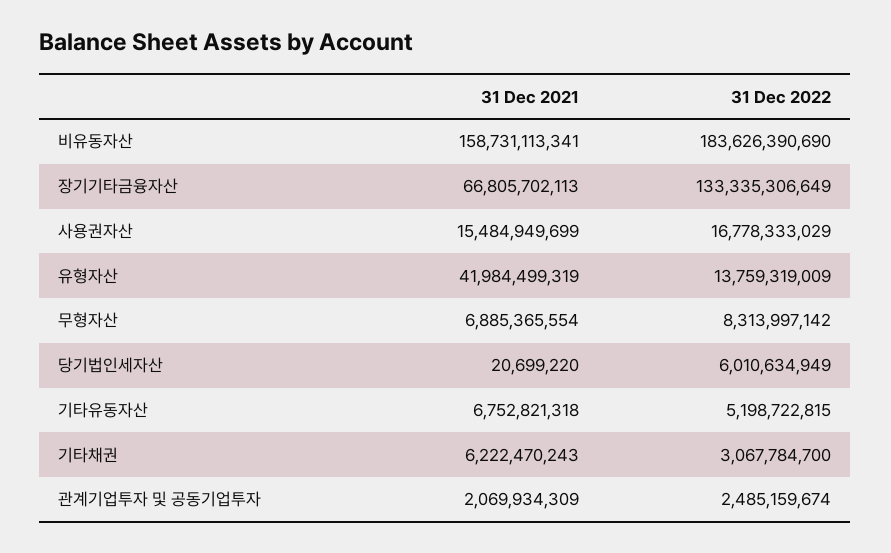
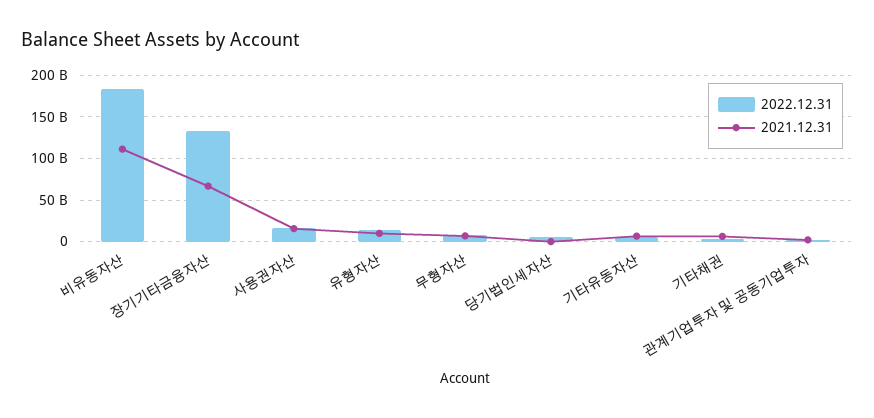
31 Dec 2021, 비유동자산: 158731113341 -> 110000000000
31 Dec 2021, 유형자산: 41984499319 -> 10000000000

